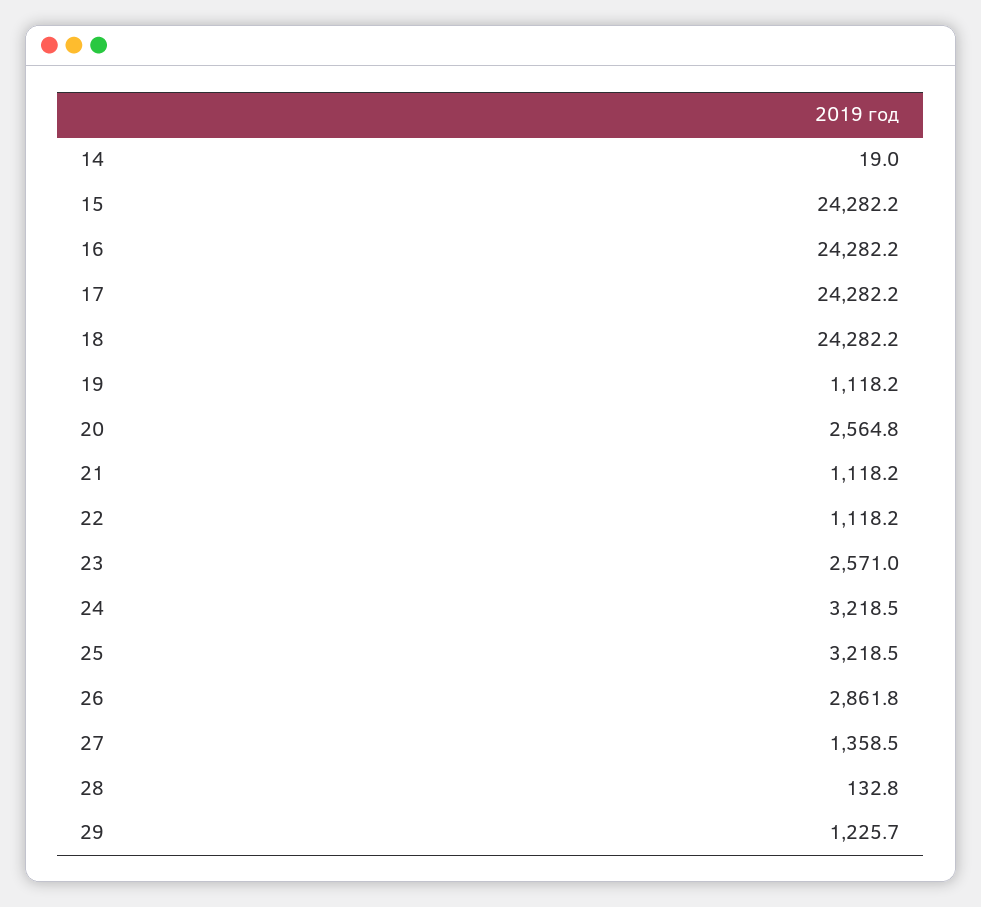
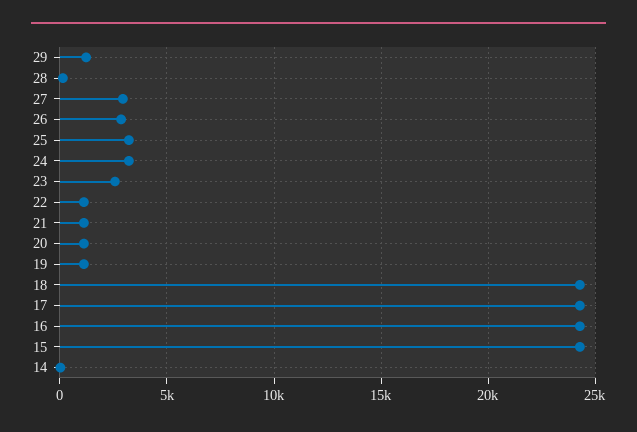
20: 2564.8 -> 1000
27: 1358.5 -> 3000

